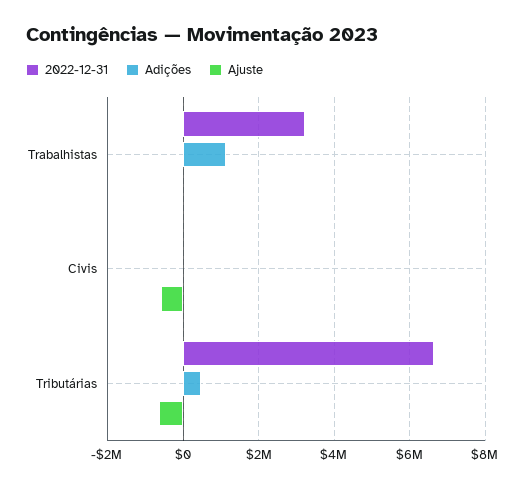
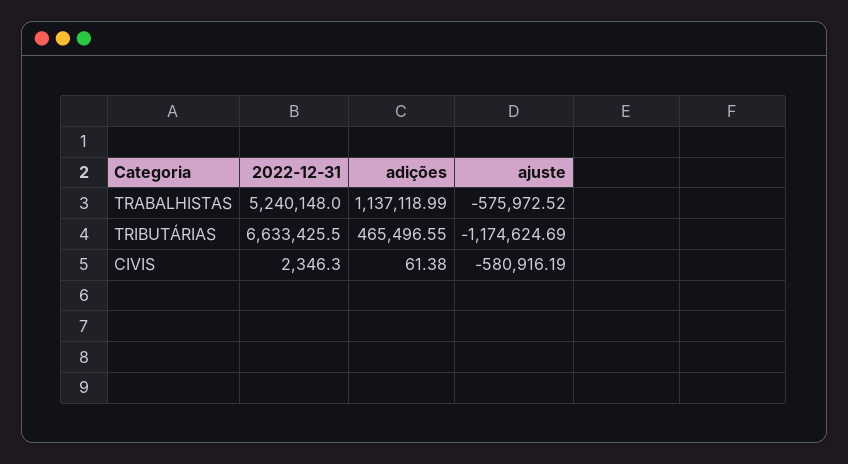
2022-12-31, Trabalhistas: 3200000 -> 5240148
Ajuste, Trabalhistas: 0 -> -575972.52
Ajuste, Tributárias: -600000 -> -1174624.69

